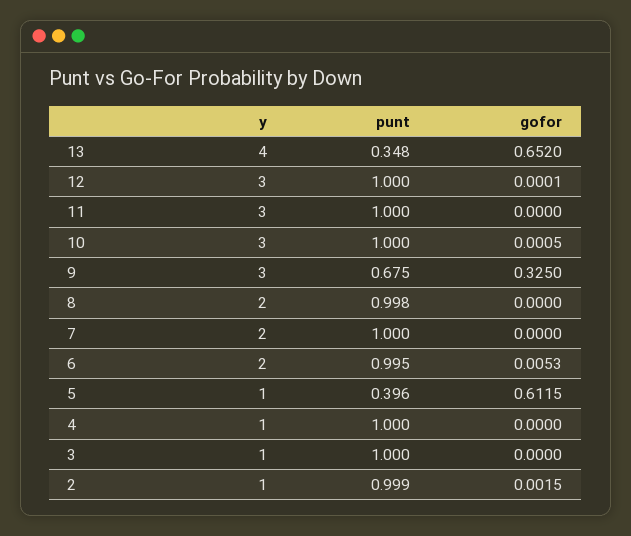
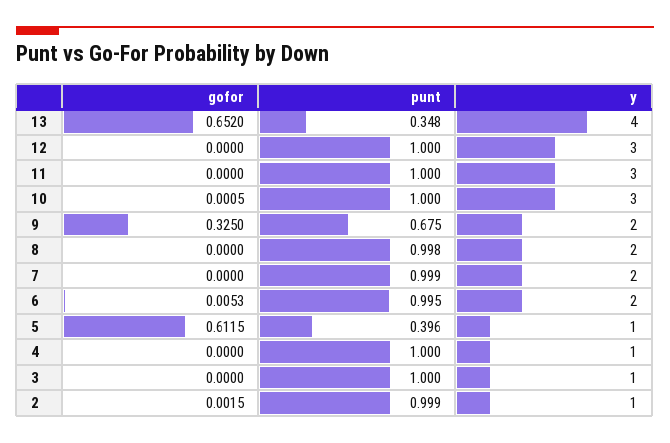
gofor, 12: 0.0001 -> 0
y, 9: 3 -> 2
punt, 7: 1 -> 0.999

